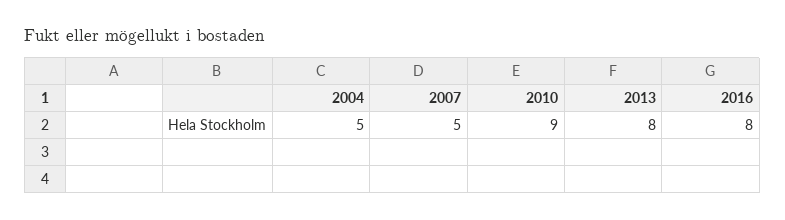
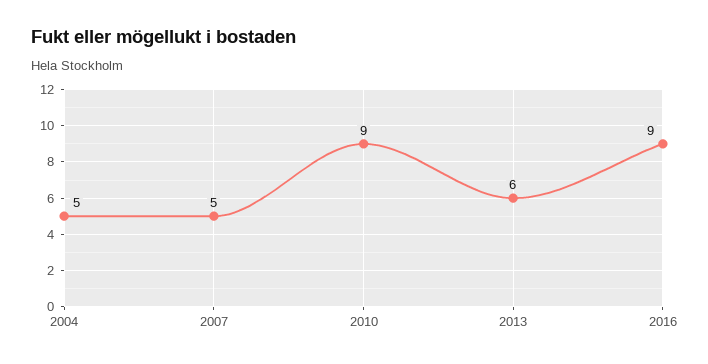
2013: 8 -> 6
2016: 8 -> 9

